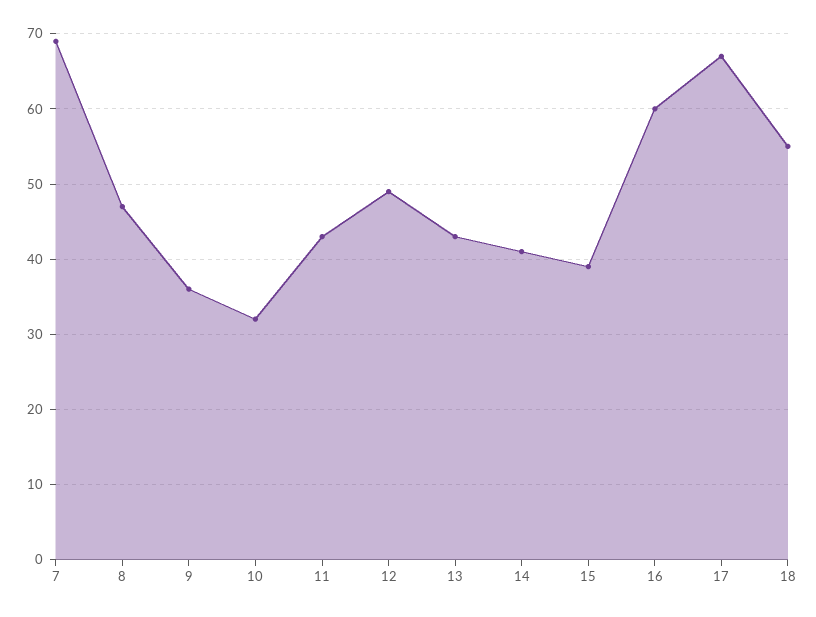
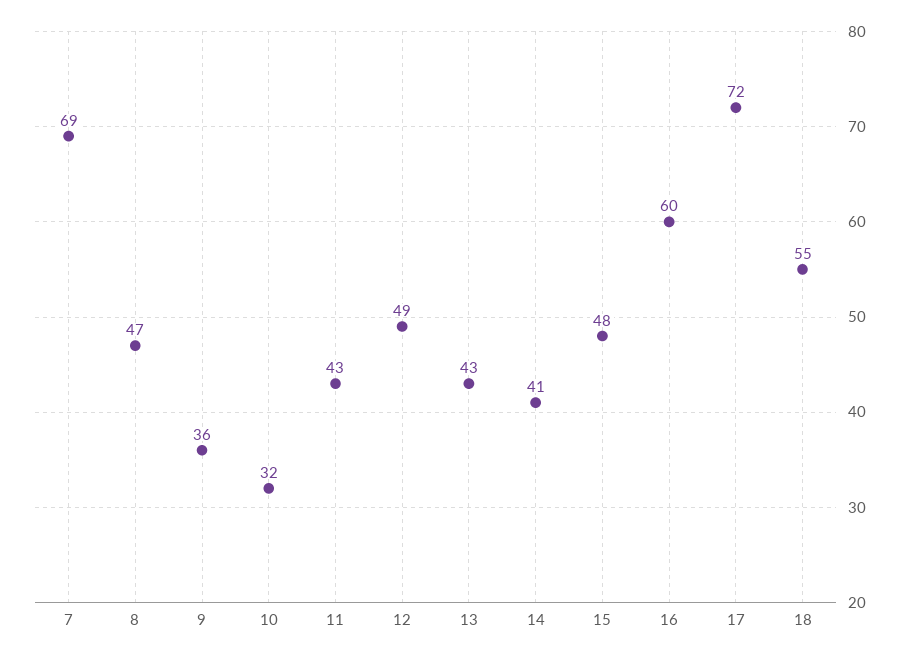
15: 39 -> 48
17: 67 -> 72

